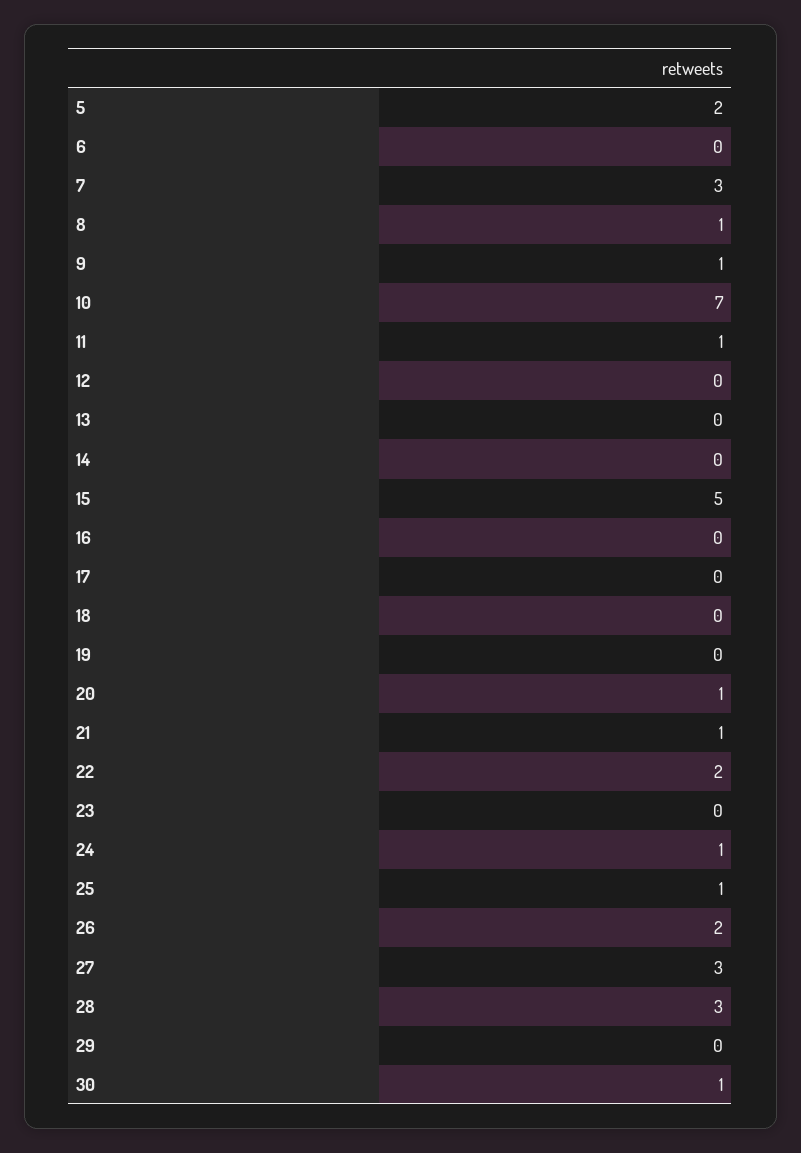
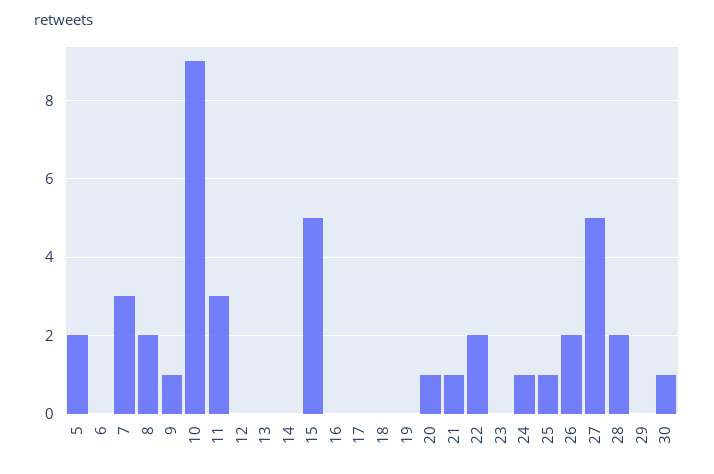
8: 1 -> 2
10: 7 -> 9
11: 1 -> 3
27: 3 -> 5
28: 3 -> 2

